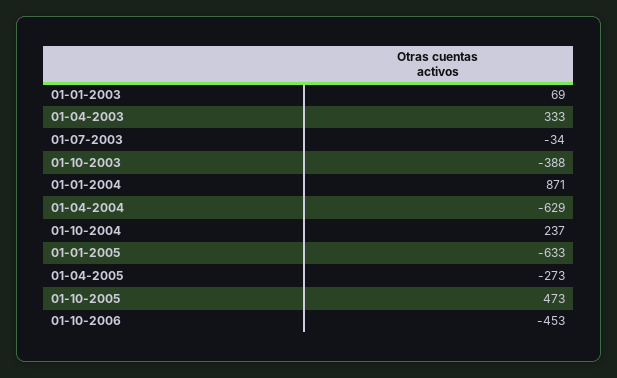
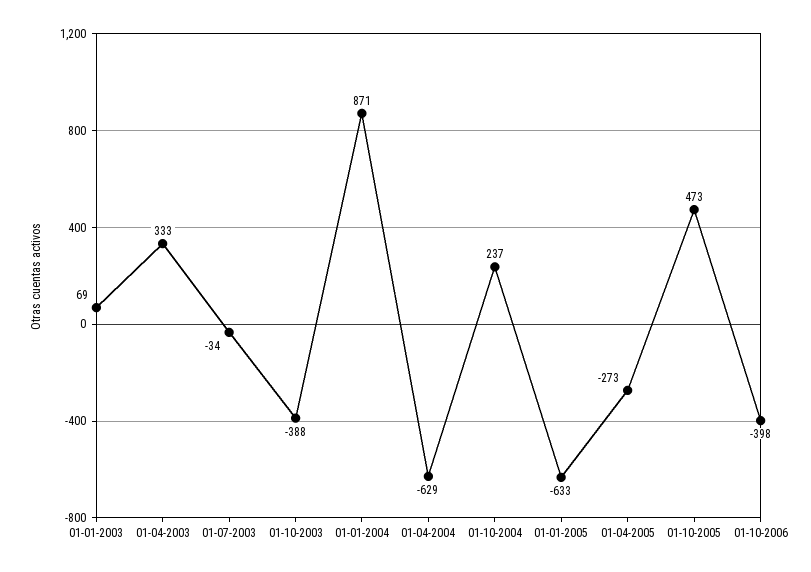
01-10-2006: -453 -> -398

